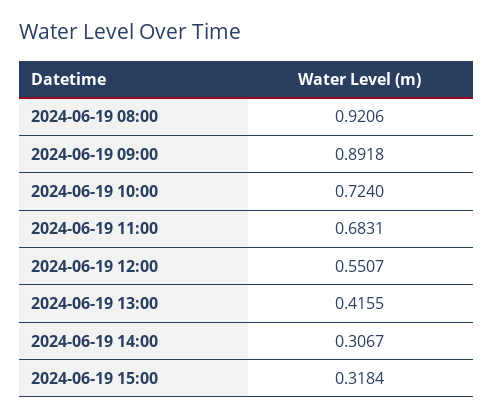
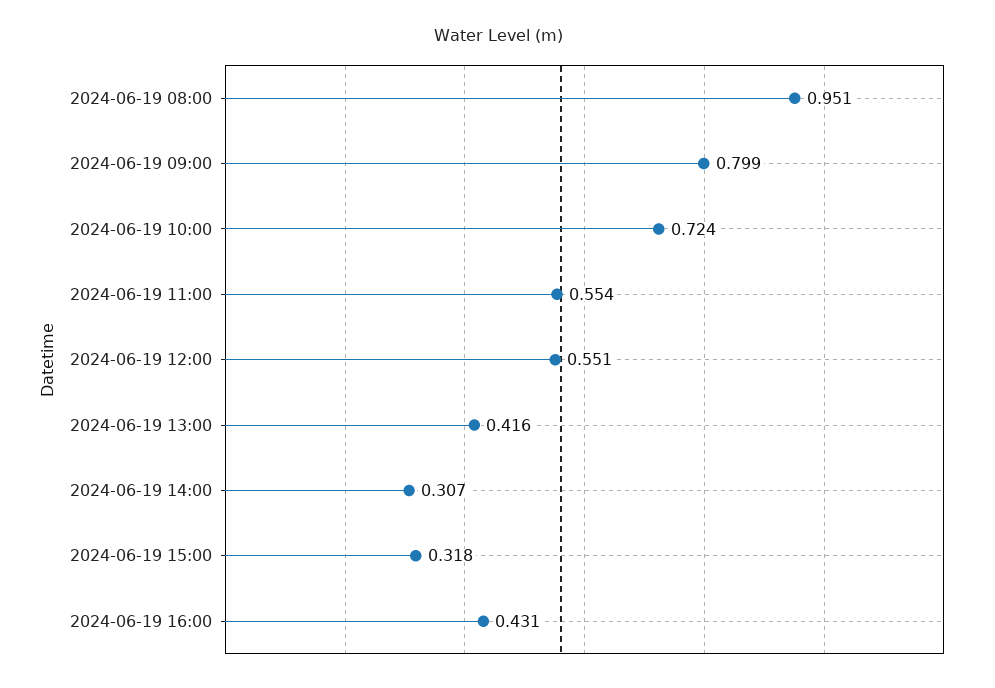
2024-06-19 08:00: 0.9206 -> 0.951
2024-06-19 09:00: 0.8918 -> 0.799
2024-06-19 11:00: 0.6831 -> 0.554
2024-06-19 16:00: none -> 0.431

